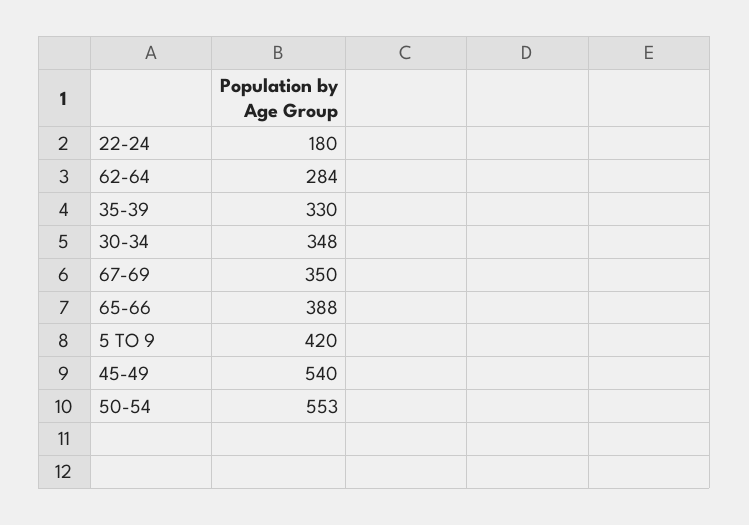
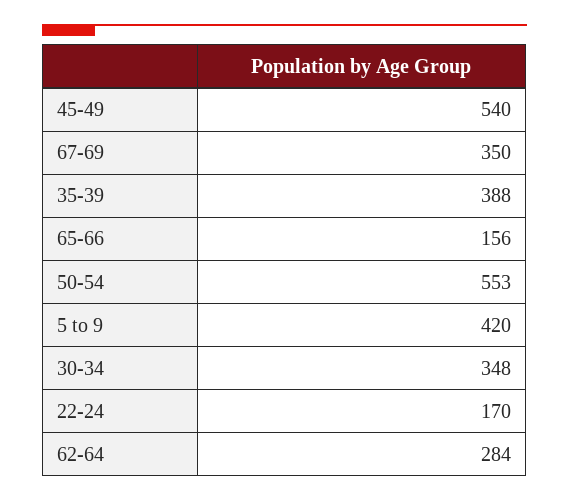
22-24: 180 -> 170
35-39: 330 -> 388
65-66: 388 -> 156

